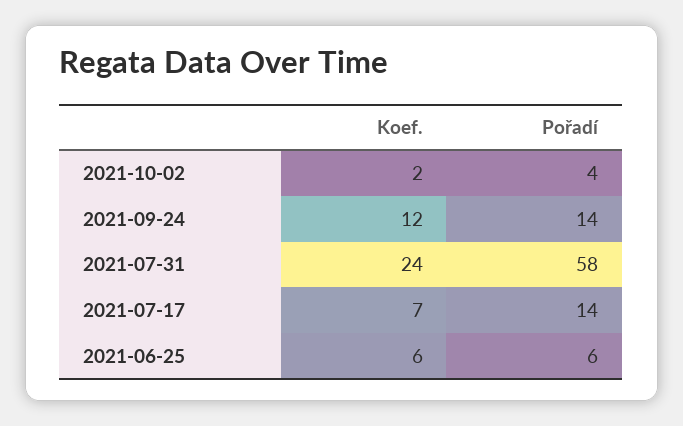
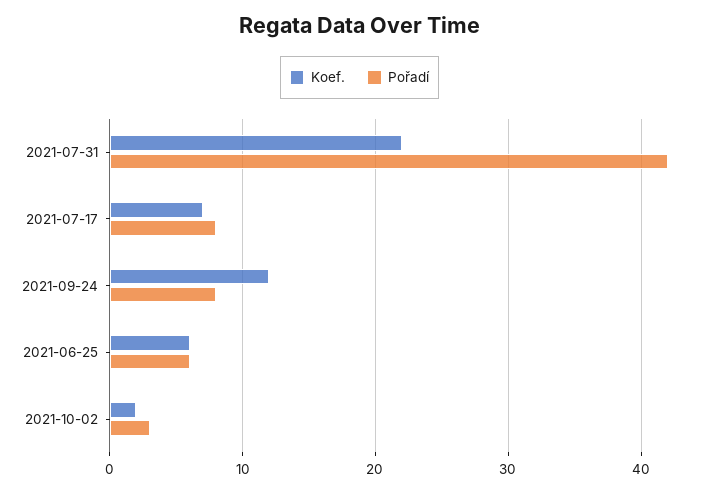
Pořadí, 2021-10-02: 4 -> 3
Pořadí, 2021-09-24: 14 -> 8
Koef., 2021-07-31: 24 -> 22
Pořadí, 2021-07-31: 58 -> 42
Pořadí, 2021-07-17: 14 -> 8

